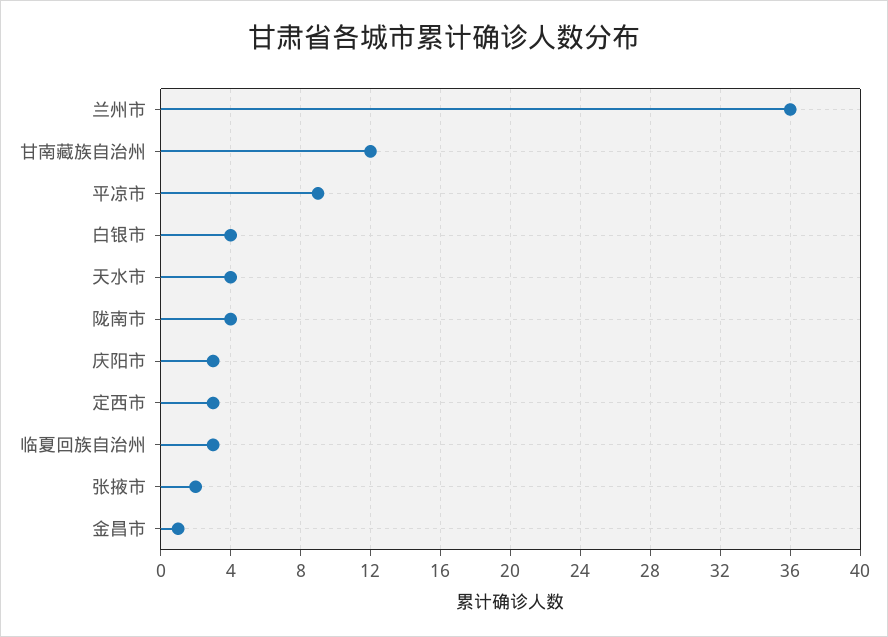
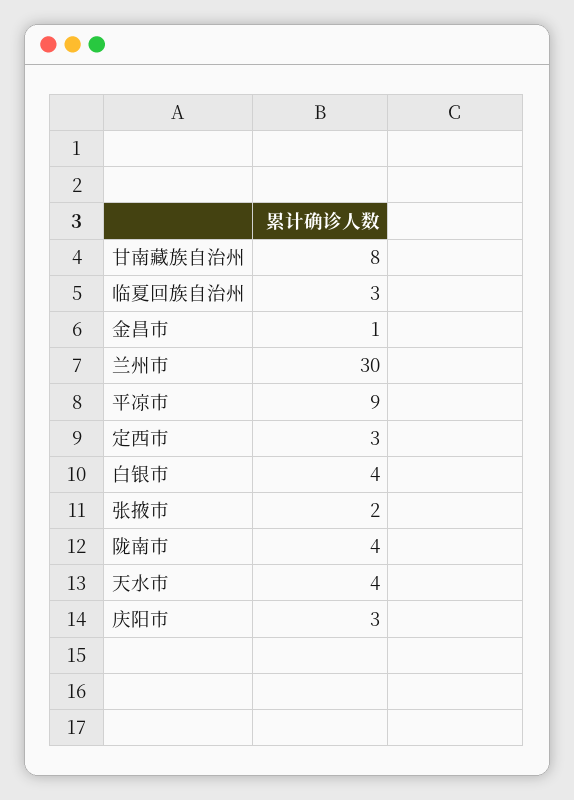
兰州市: 36 -> 30
甘南藏族自治州: 12 -> 8

